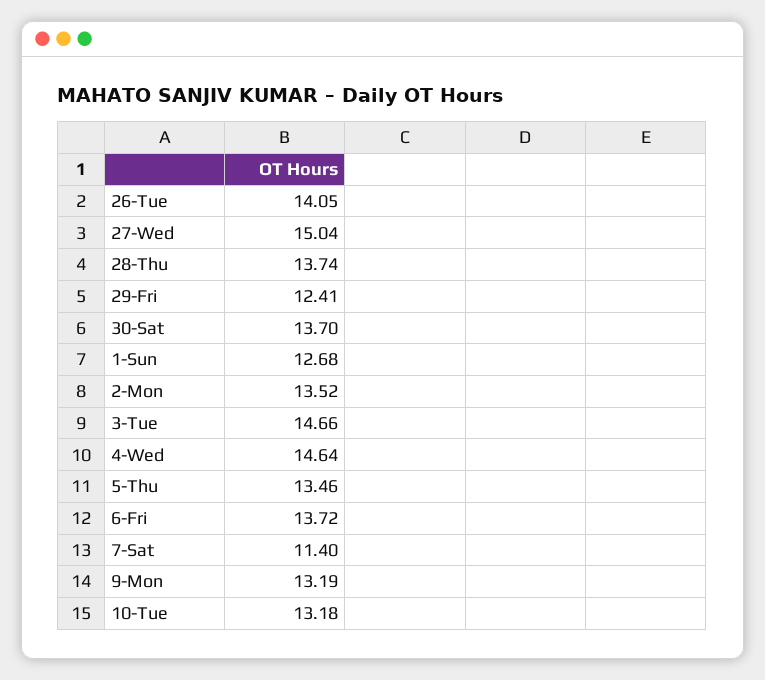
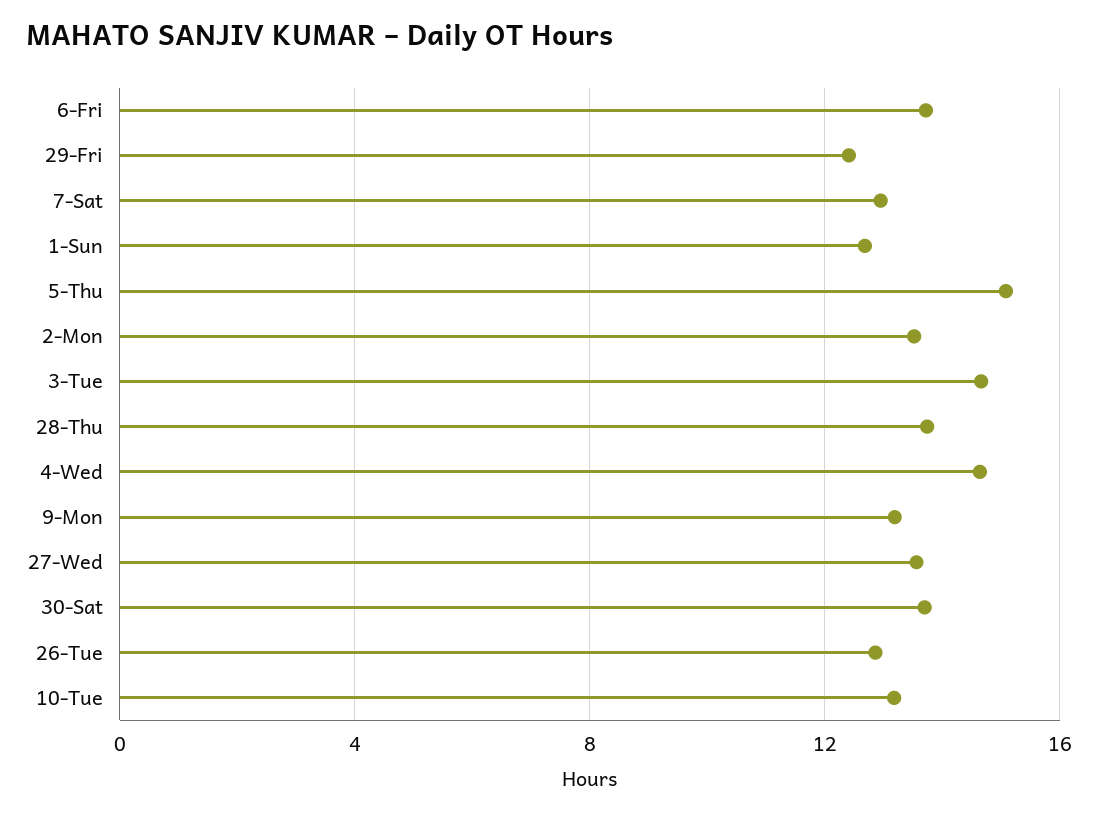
26-Tue: 14.05 -> 13
27-Wed: 15.04 -> 13.5
5-Thu: 13.46 -> 15
7-Sat: 11.4 -> 13

